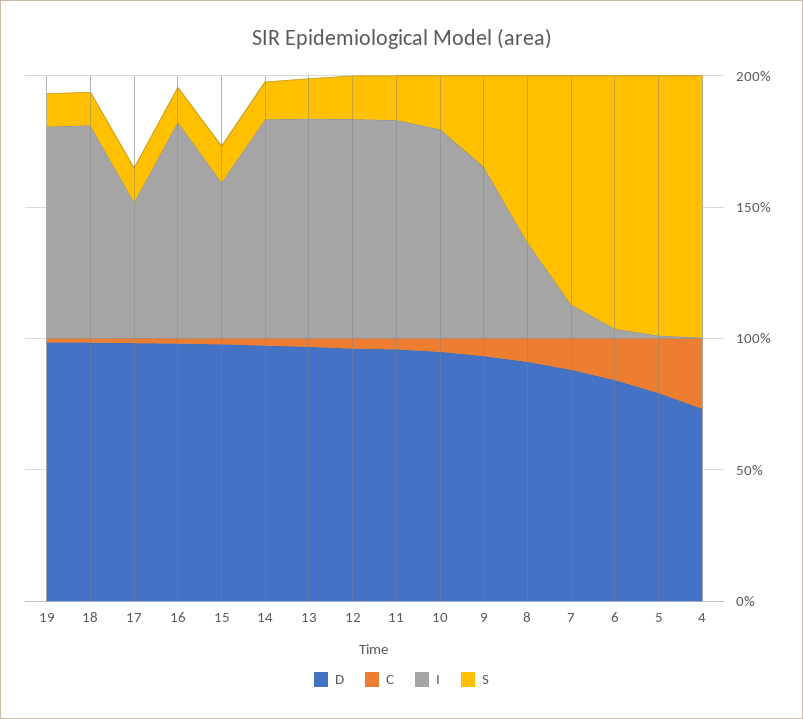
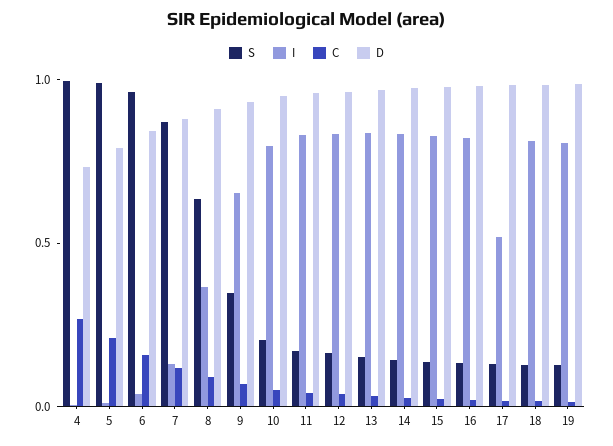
I, 15: 0.6 -> 0.8

